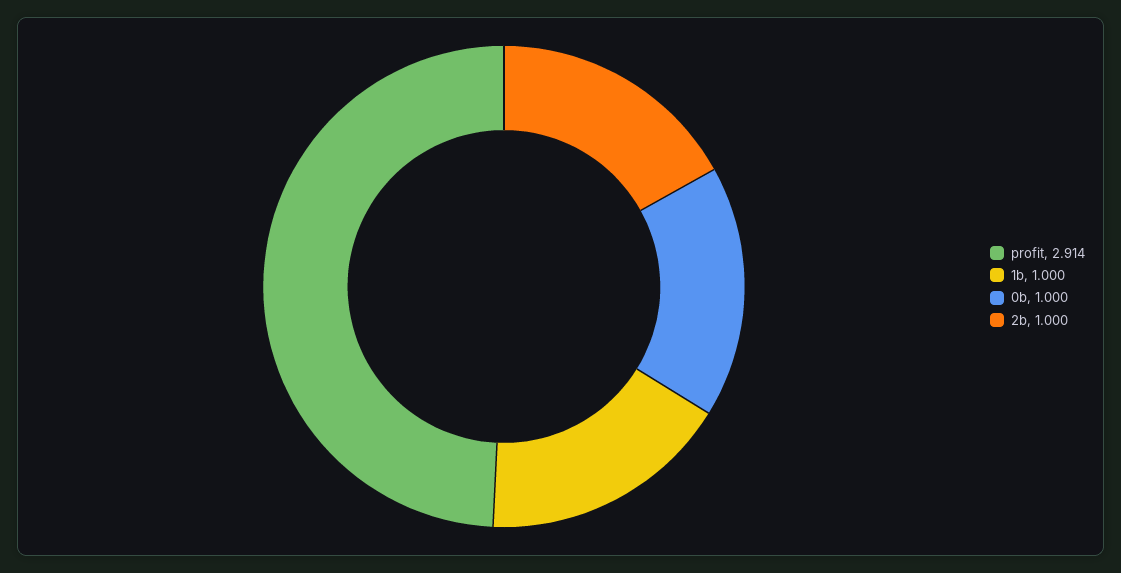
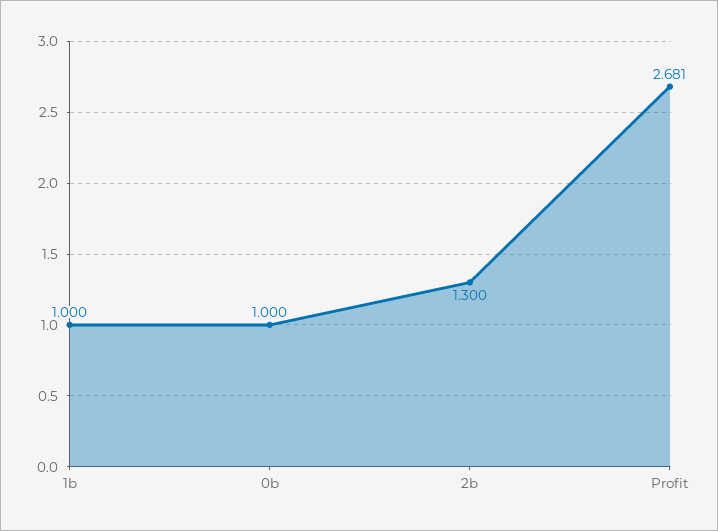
profit: 2.914 -> 2.681
2b: 1 -> 1.3

